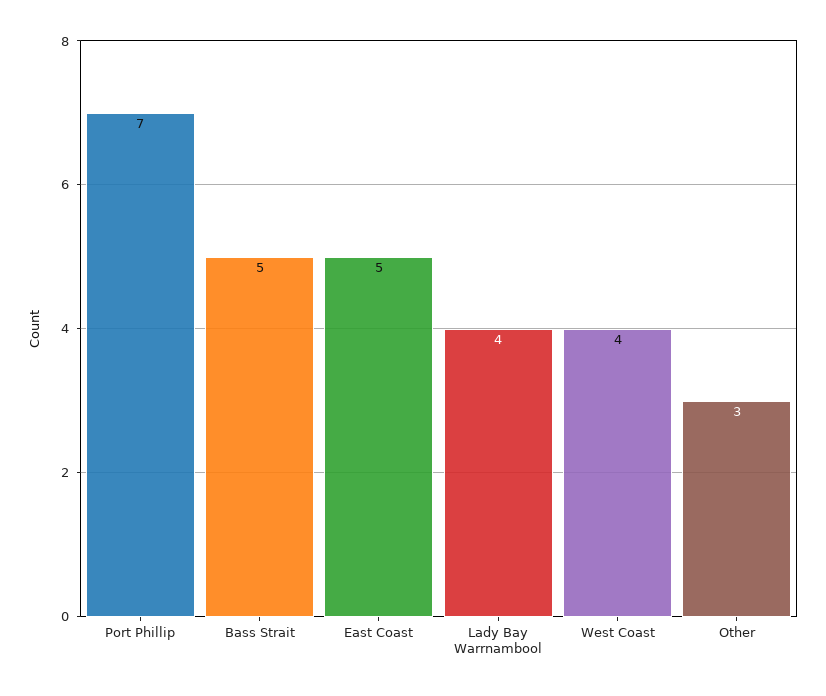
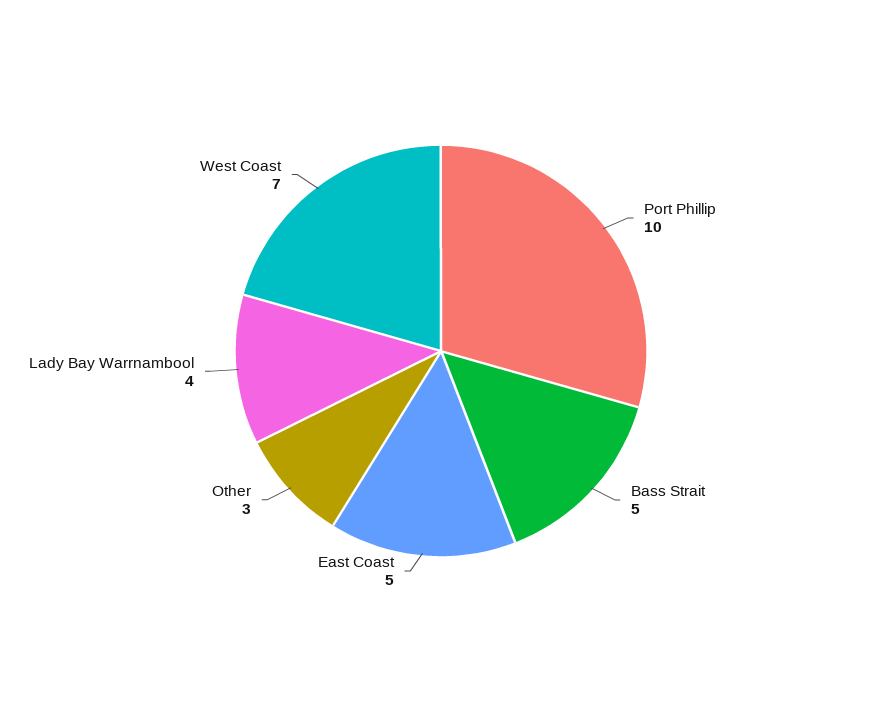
Port Phillip: 7 -> 10
West Coast: 4 -> 7

